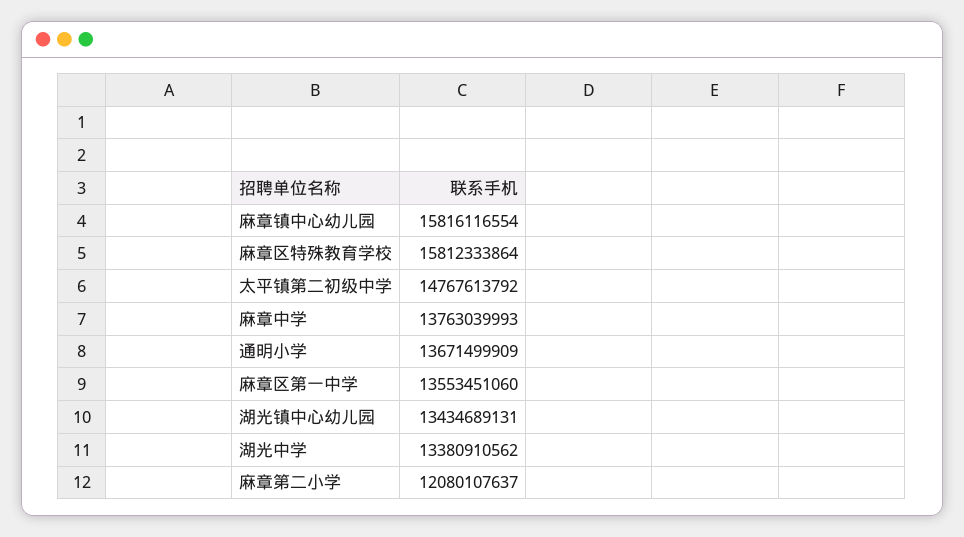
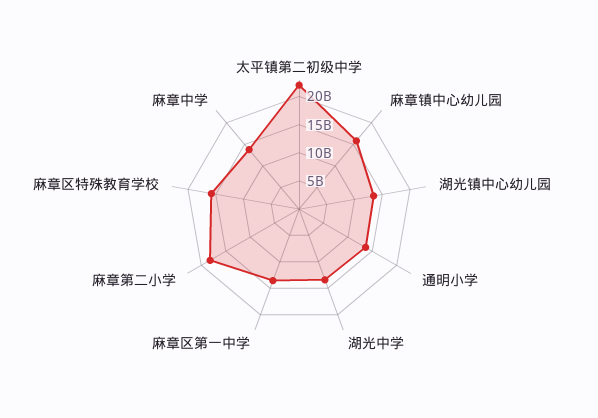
太平镇第二初级中学: 14767613792 -> 22500000000
麻章第二小学: 12080107637 -> 17500000000

